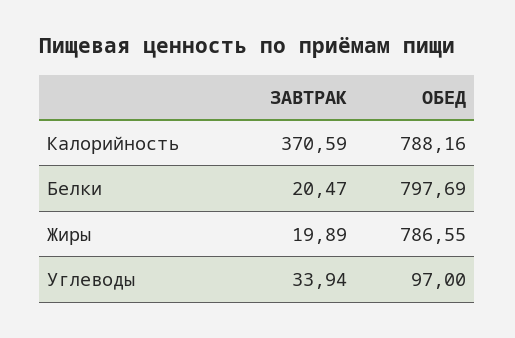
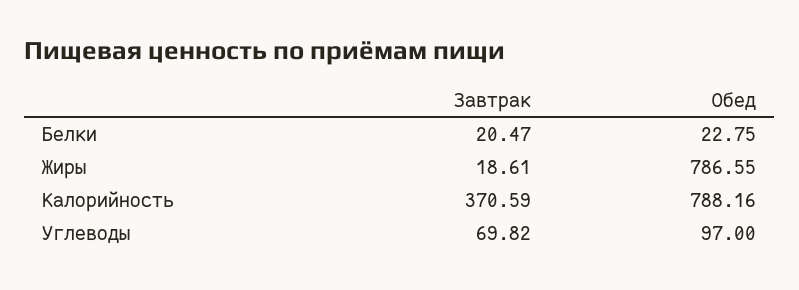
ОБЕД, Белки: 797.69 -> 22.75
ЗАВТРАК, Жиры: 19.89 -> 18.61
ЗАВТРАК, Углеводы: 33.94 -> 69.82

